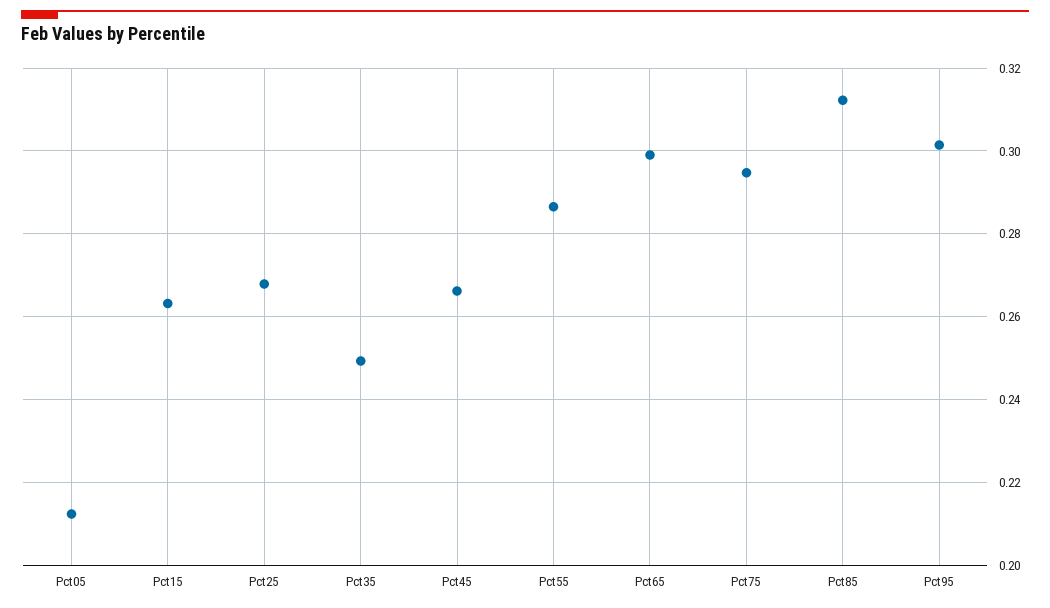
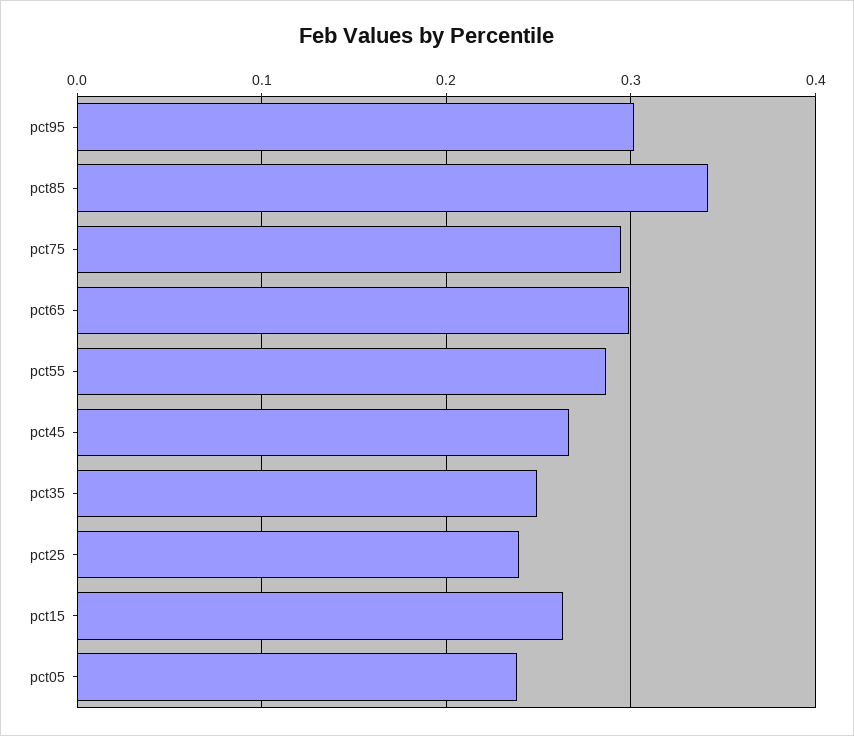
Pct05: 0.212 -> 0.24
Pct25: 0.268 -> 0.24
Pct85: 0.312 -> 0.34

